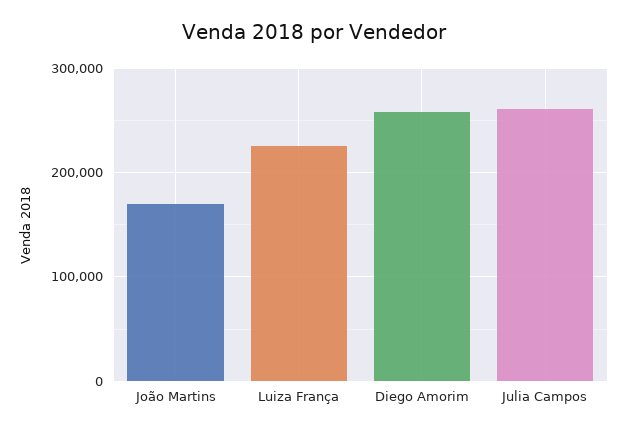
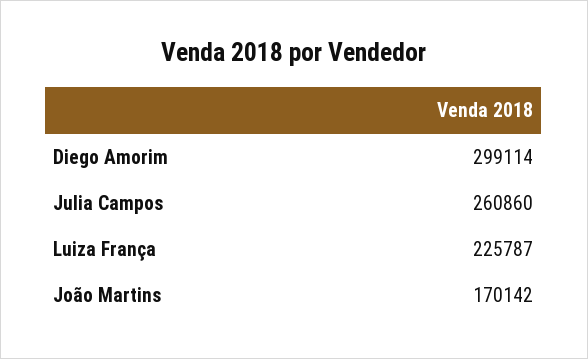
Diego Amorim: 260000 -> 299114

